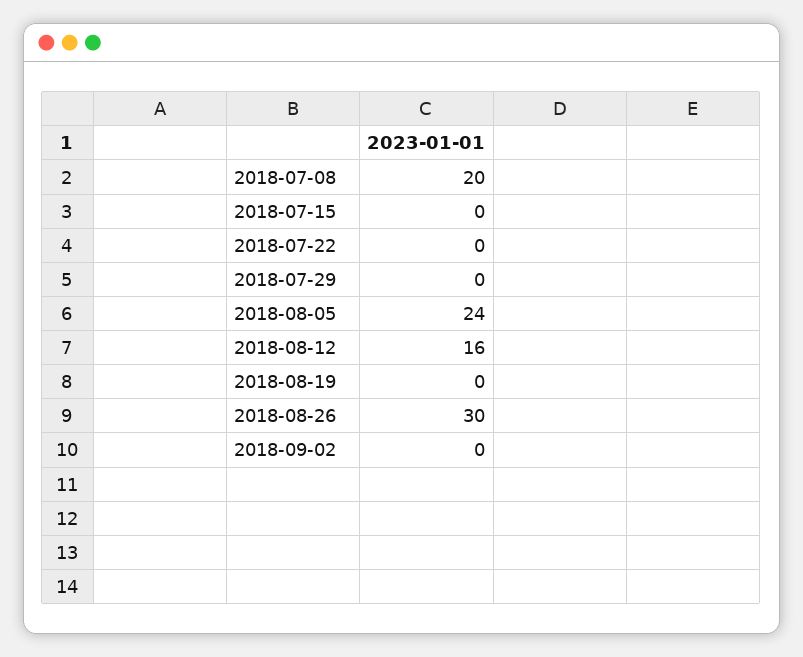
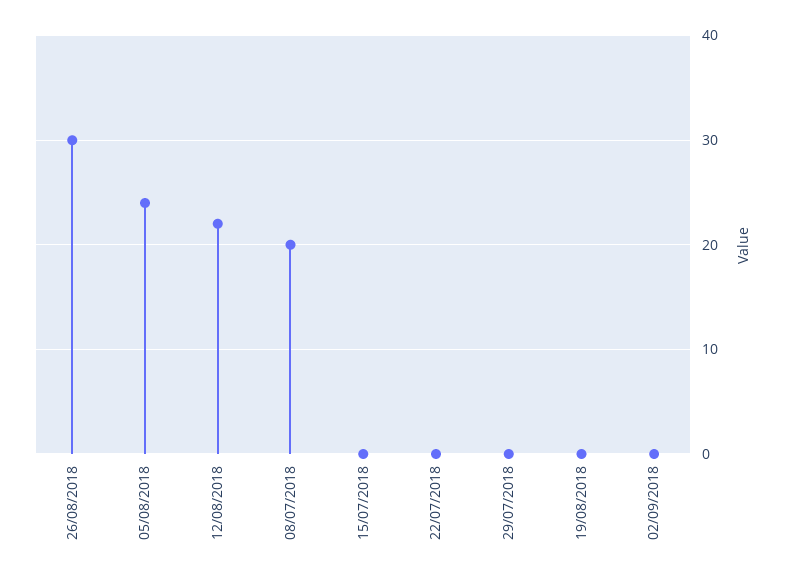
2018-08-12: 16 -> 22

